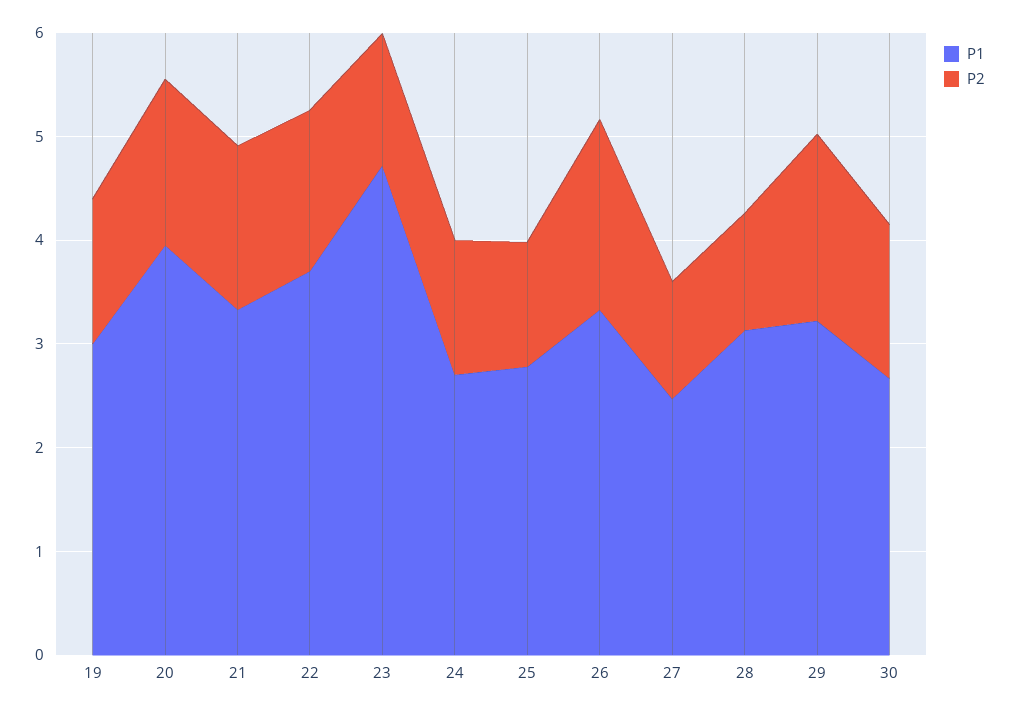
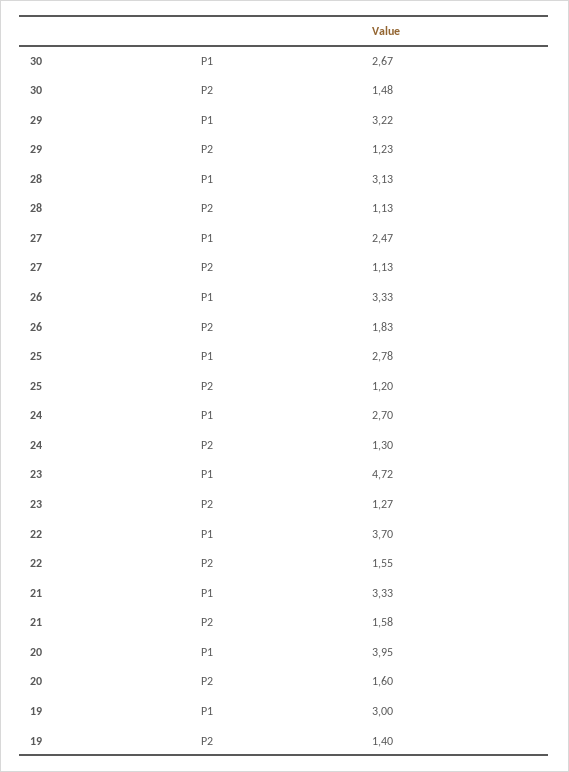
P2, 29: 1.8 -> 1.23

